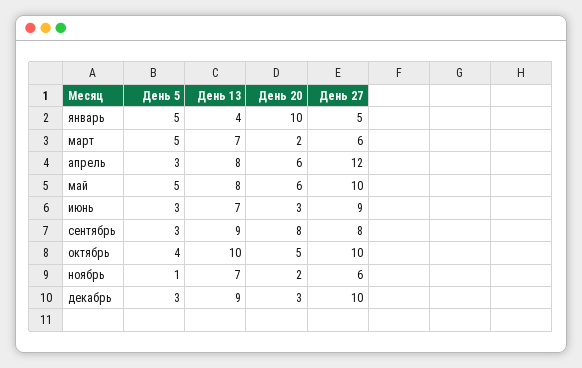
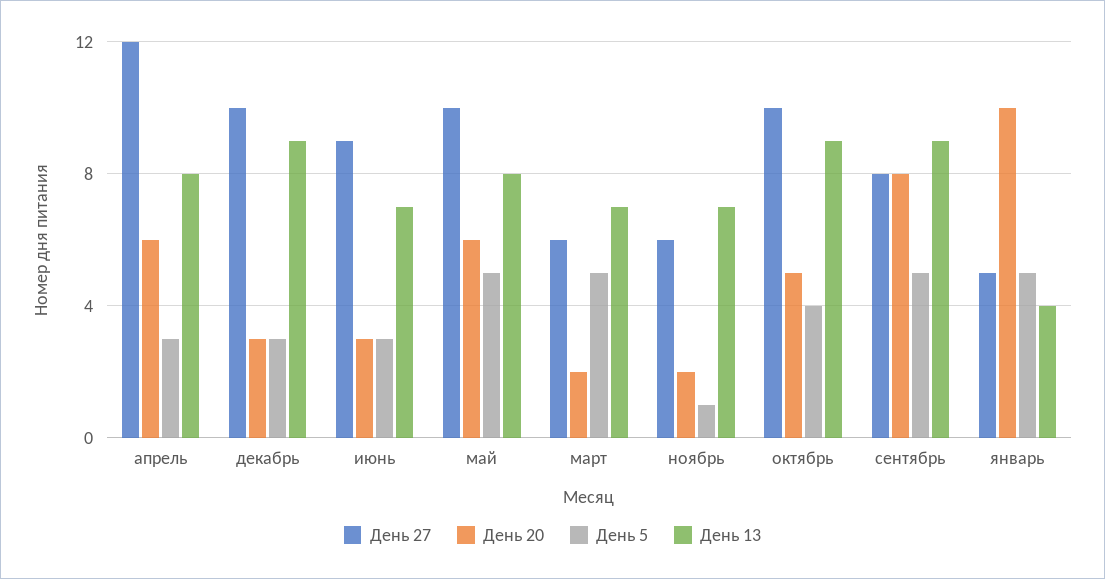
День 5, сентябрь: 3 -> 5
День 13, октябрь: 10 -> 9

